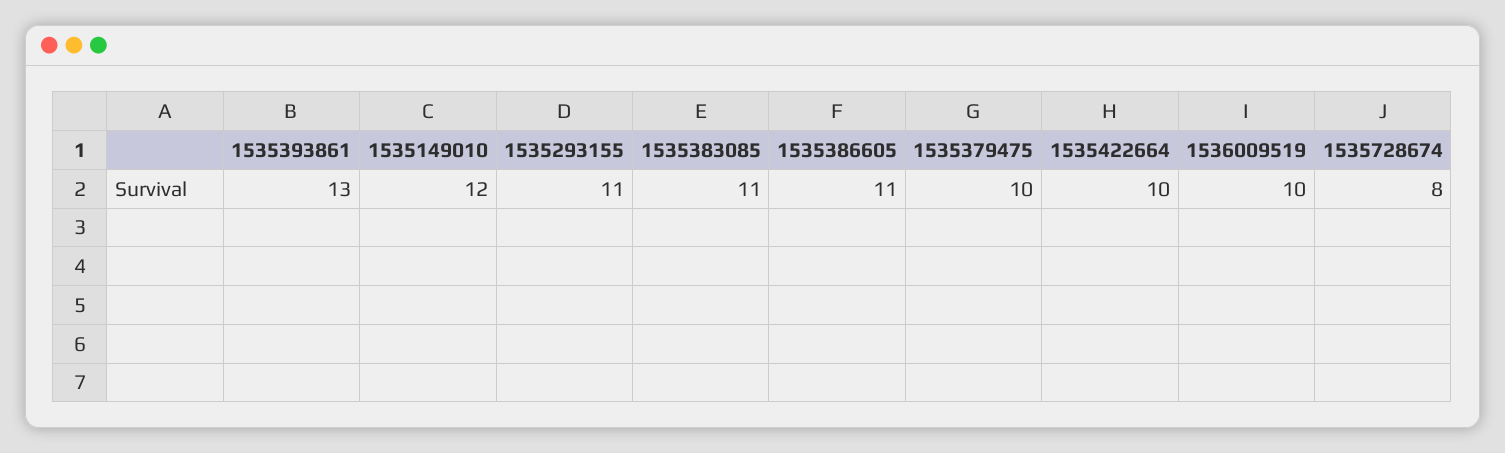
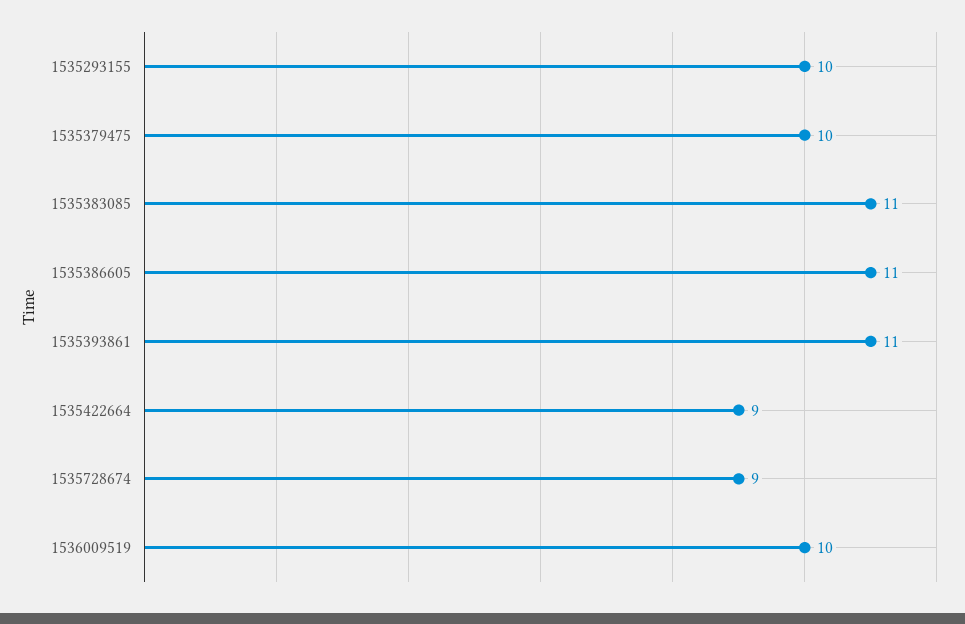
1535393861: 13 -> 11
1535149010: 12 -> none
1535293155: 11 -> 10
1535422664: 10 -> 9
1535728674: 8 -> 9

